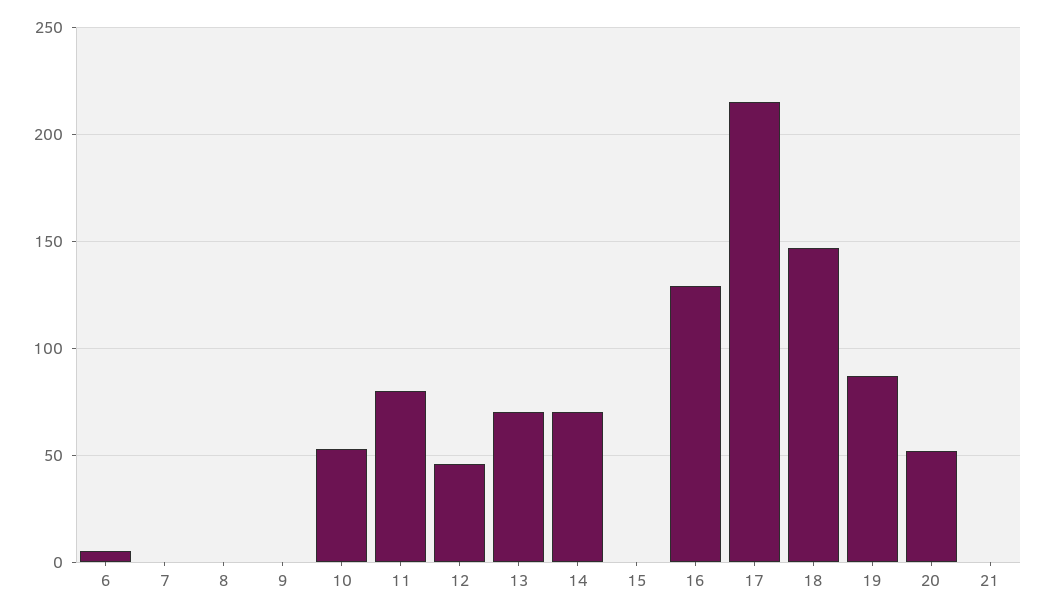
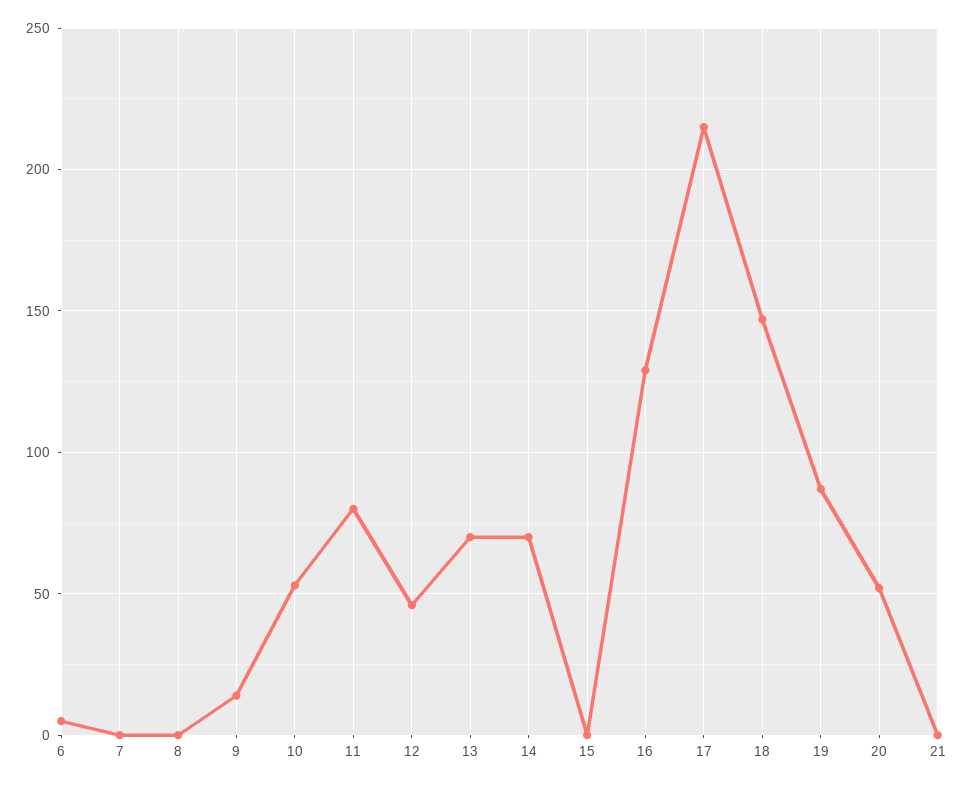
9: 0 -> 15

